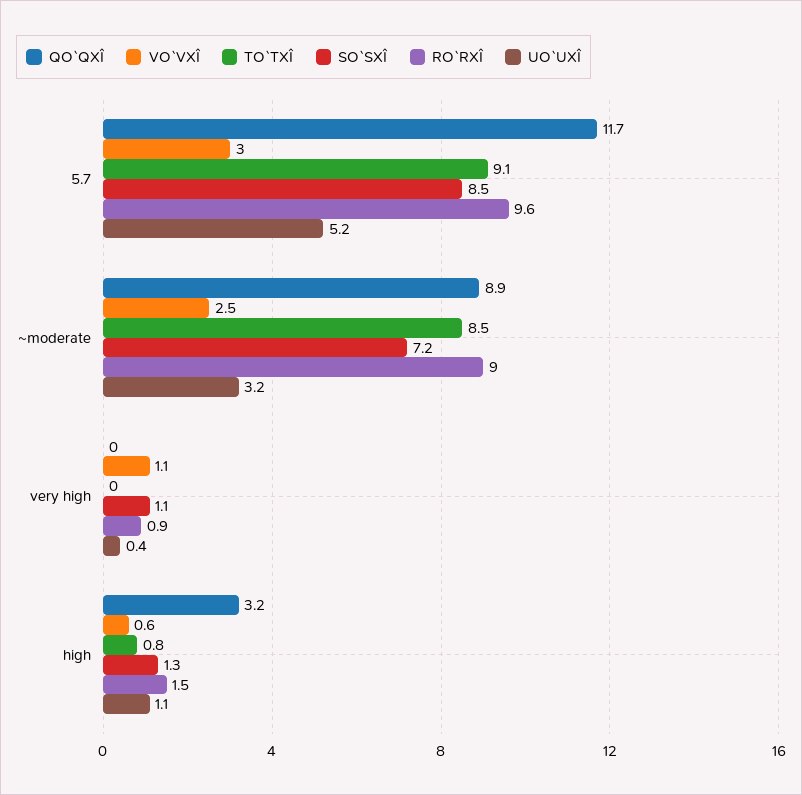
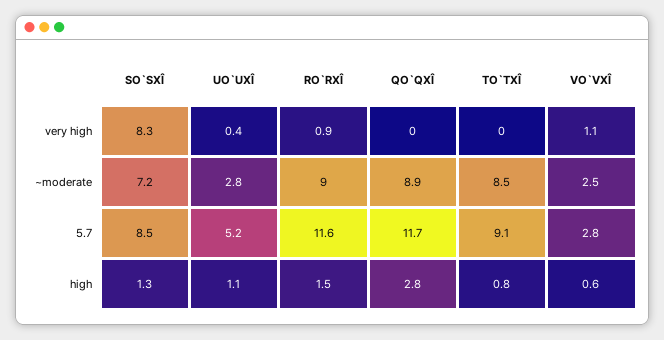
VO`VXÎ, 5.7: 3 -> 2.8
RO`RXÎ, 5.7: 9.6 -> 11.6
UO`UXÎ, ~moderate: 3.2 -> 2.8
SO`SXÎ, very high: 1.1 -> 8.3
QO`QXÎ, high: 3.2 -> 2.8

